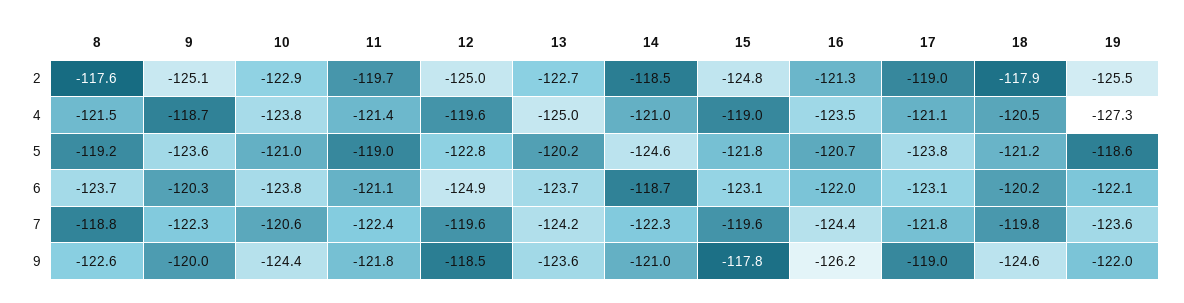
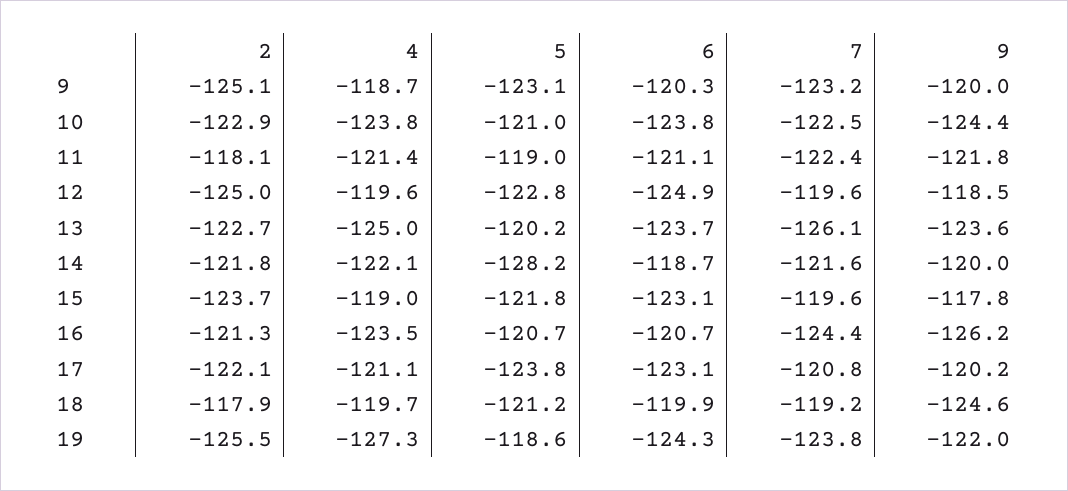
8, 2: -117.6 -> none
11, 2: -119.7 -> -118.1
14, 2: -118.5 -> -121.8
15, 2: -124.8 -> -123.7
17, 2: -119 -> -122.1
8, 4: -121.5 -> none
14, 4: -121 -> -122.1
18, 4: -120.5 -> -119.7
8, 5: -119.2 -> none
9, 5: -123.6 -> -123.1
14, 5: -124.6 -> -128.2
8, 6: -123.7 -> none
16, 6: -122 -> -120.7
18, 6: -120.2 -> -119.9
19, 6: -122.1 -> -124.3
8, 7: -118.8 -> none
9, 7: -122.3 -> -123.2
10, 7: -120.6 -> -122.5
13, 7: -124.2 -> -126.1
14, 7: -122.3 -> -121.6
17, 7: -121.8 -> -120.8
18, 7: -119.8 -> -119.2
19, 7: -123.6 -> -123.8
8, 9: -122.6 -> none
14, 9: -121 -> -120
17, 9: -119 -> -120.2

